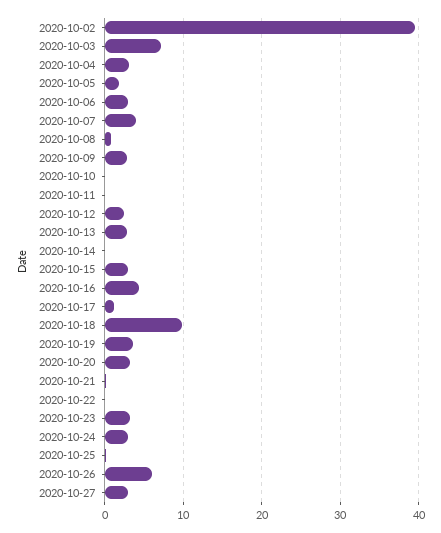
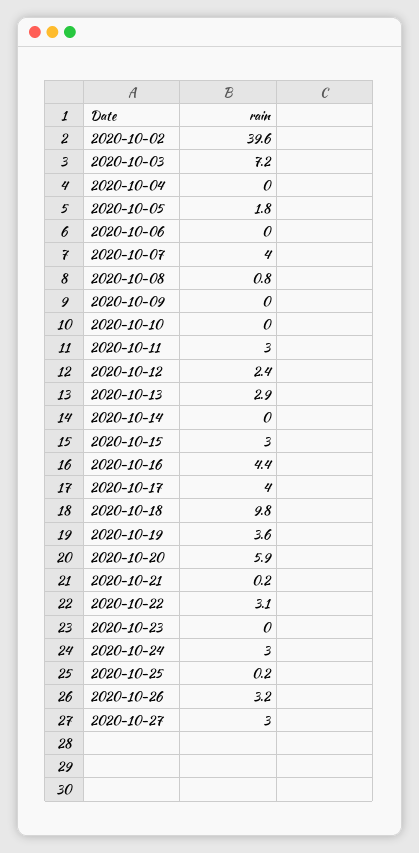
2020-10-04: 3 -> 0
2020-10-06: 3 -> 0
2020-10-09: 3 -> 0
2020-10-11: 0 -> 3
2020-10-17: 1 -> 4
2020-10-20: 3 -> 5.9
2020-10-22: 0 -> 3.1
2020-10-23: 3 -> 0
2020-10-26: 6 -> 3.2

